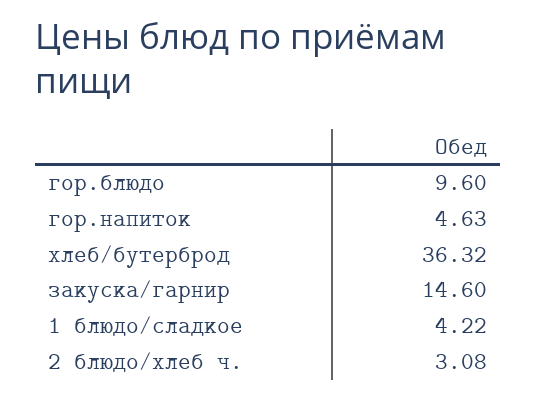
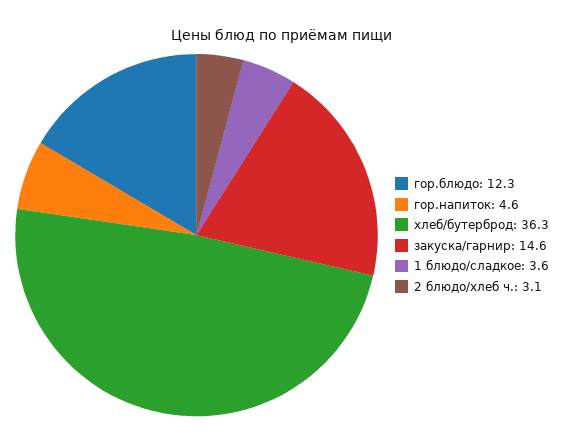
гор.блюдо: 9.6 -> 12.3
1 блюдо/сладкое: 4.22 -> 3.6

